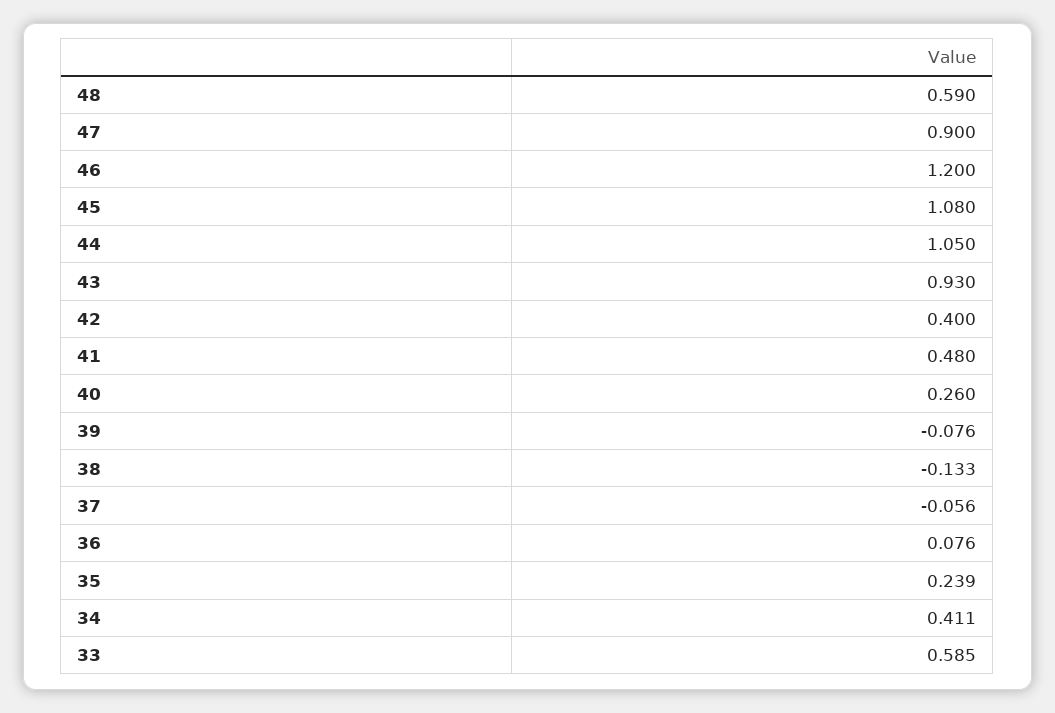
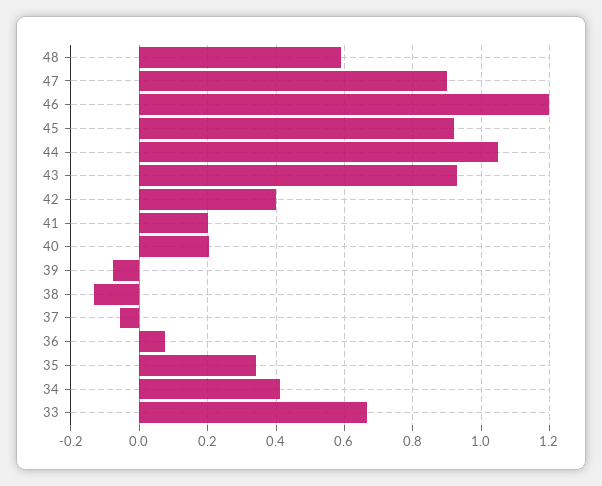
45: 1.08 -> 0.92
41: 0.48 -> 0.2
40: 0.26 -> 0.2
35: 0.239 -> 0.34
33: 0.585 -> 0.66

